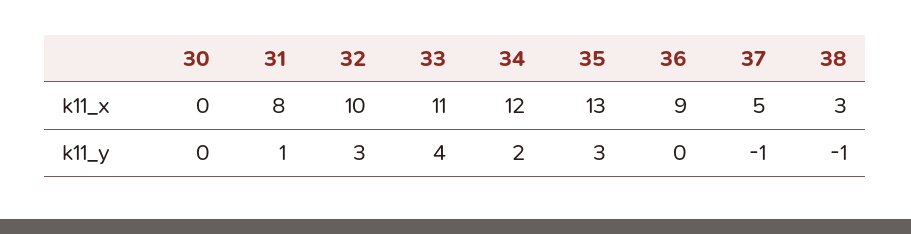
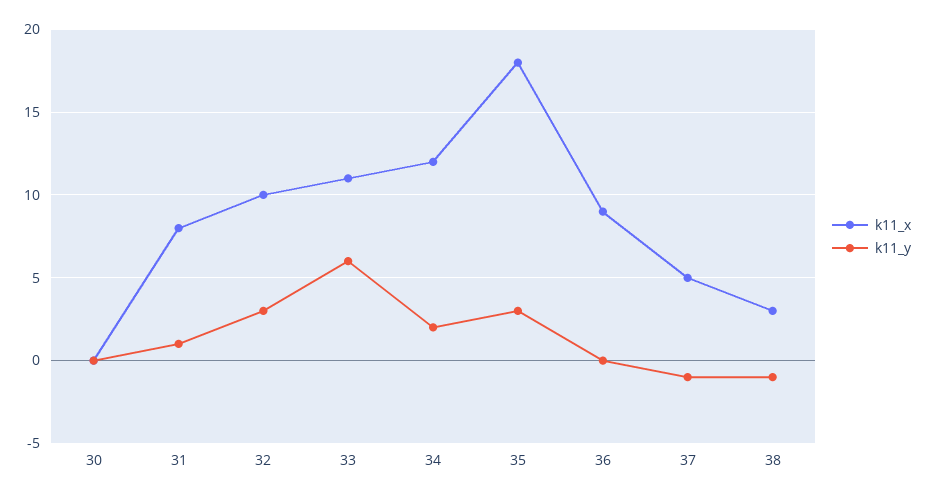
k11_x, 35: 13 -> 18
k11_y, 33: 4 -> 6

